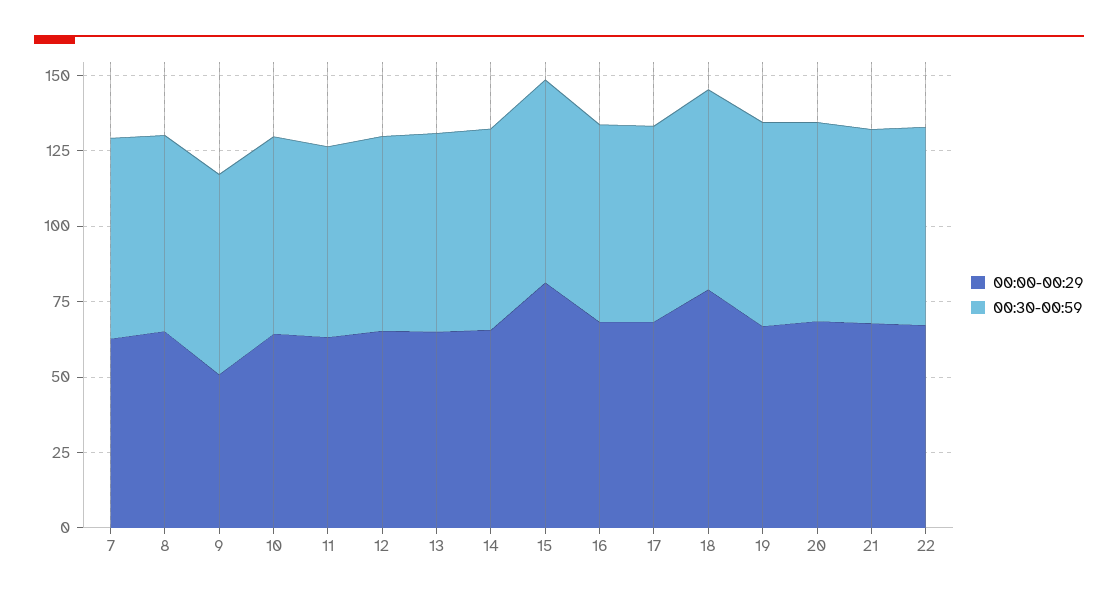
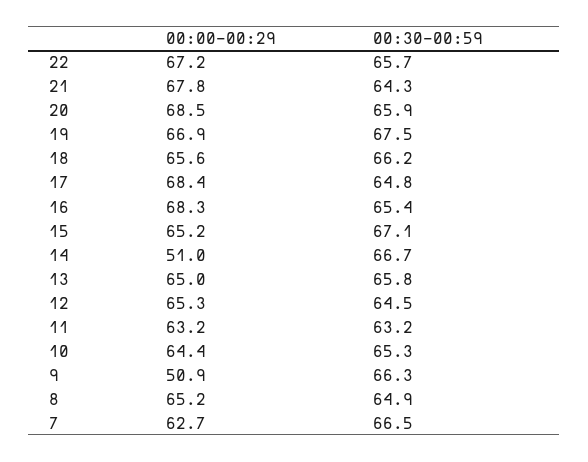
00:00-00:29, 14: 65 -> 51
00:00-00:29, 15: 80 -> 65.2
00:00-00:29, 18: 80 -> 65.6

